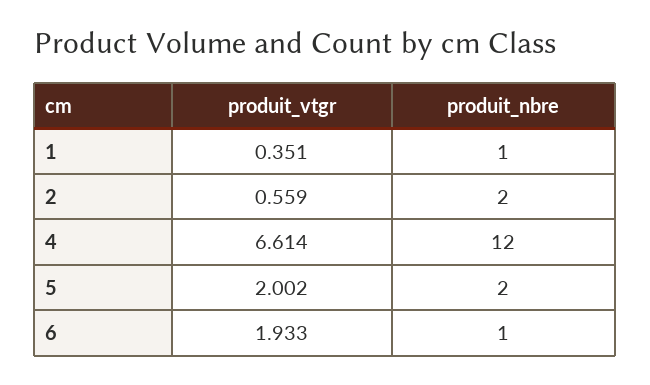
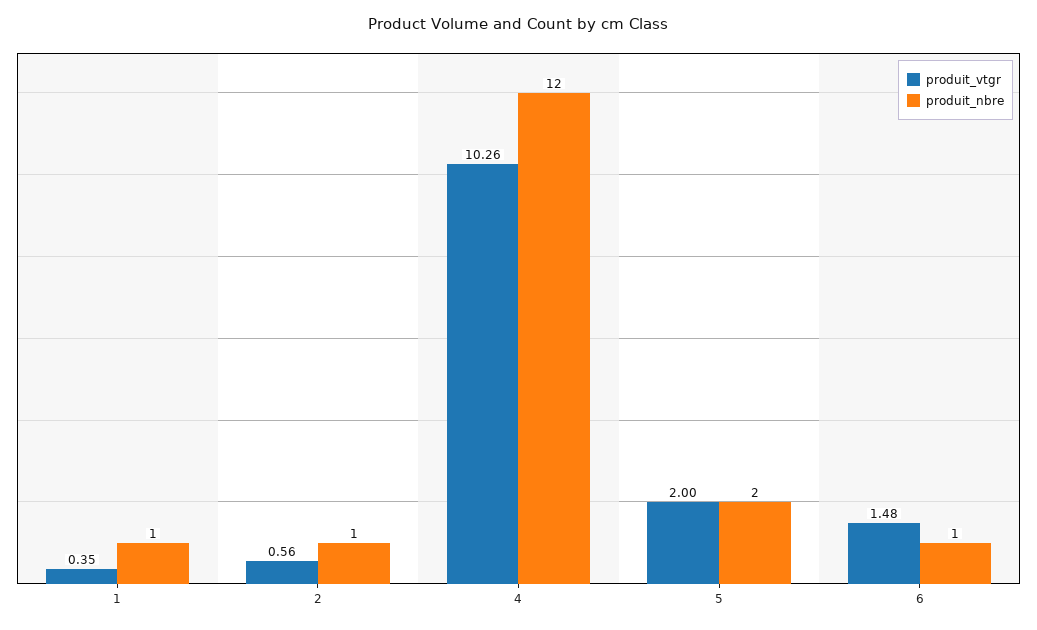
produit_nbre, 2: 2 -> 1
produit_vtgr, 4: 6.614 -> 10.26
produit_vtgr, 6: 1.933 -> 1.48

